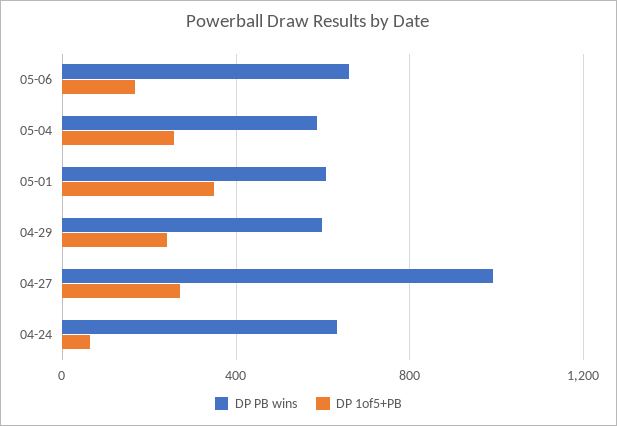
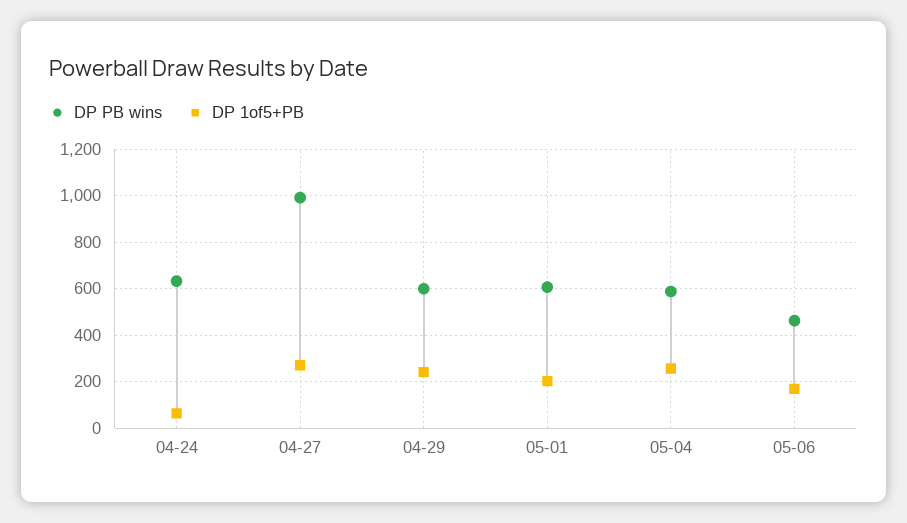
DP PB wins, 05-06: 650 -> 450
DP 1of5+PB, 05-01: 350 -> 200

